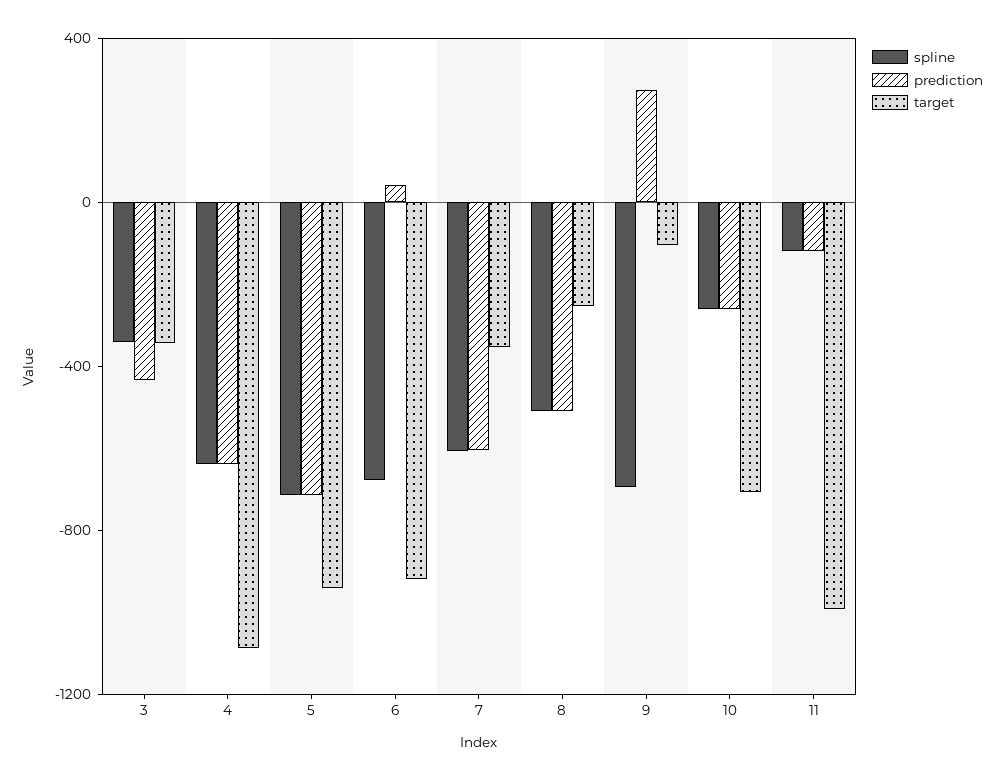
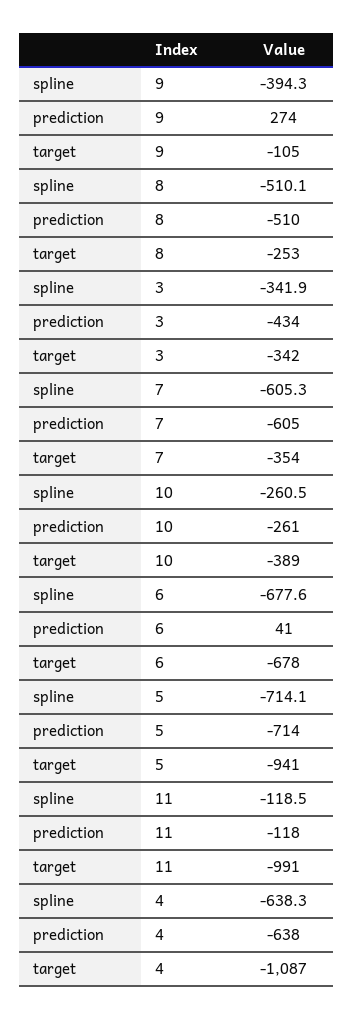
target, 6: -900 -> -678
spline, 9: -700 -> -394.3
target, 10: -700 -> -389

